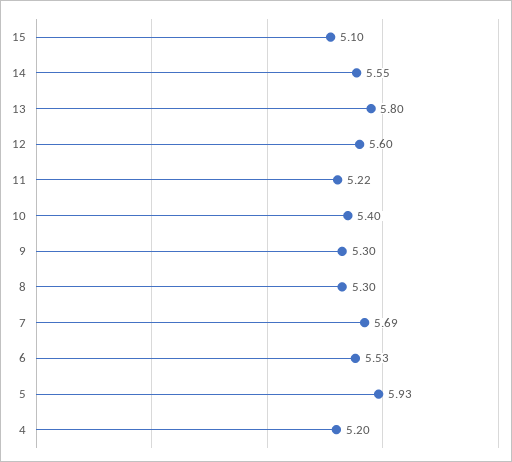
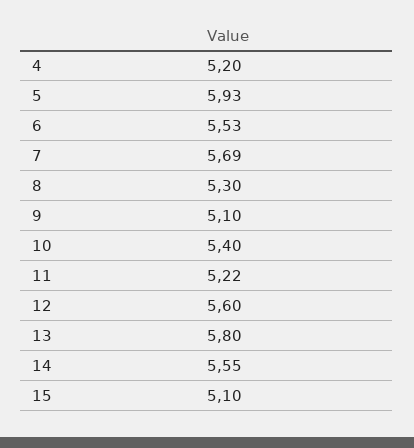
9: 5.3 -> 5.1

